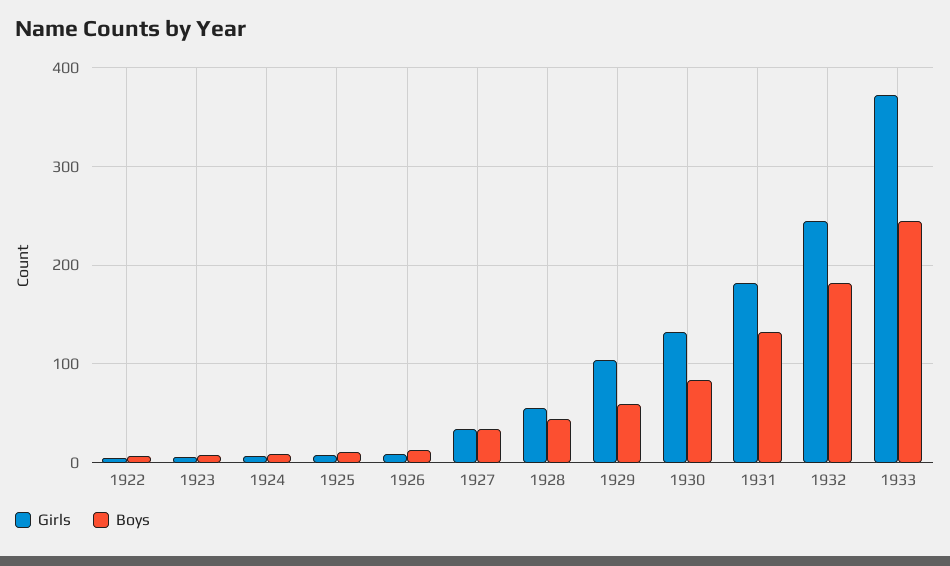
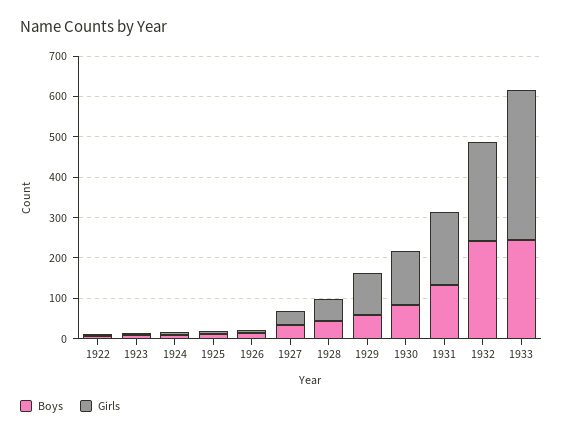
Boys, 1932: 180 -> 240

